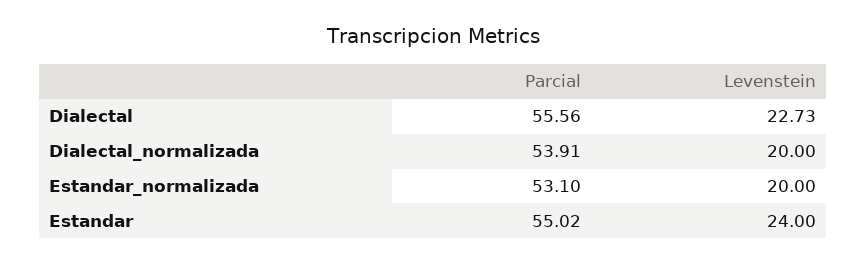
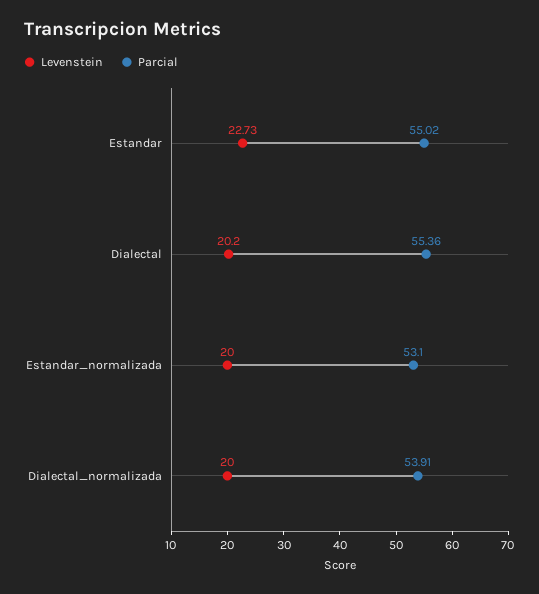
Parcial, Dialectal: 55.56 -> 55.36
Levenstein, Dialectal: 22.73 -> 20.2
Levenstein, Estandar: 24 -> 22.73

